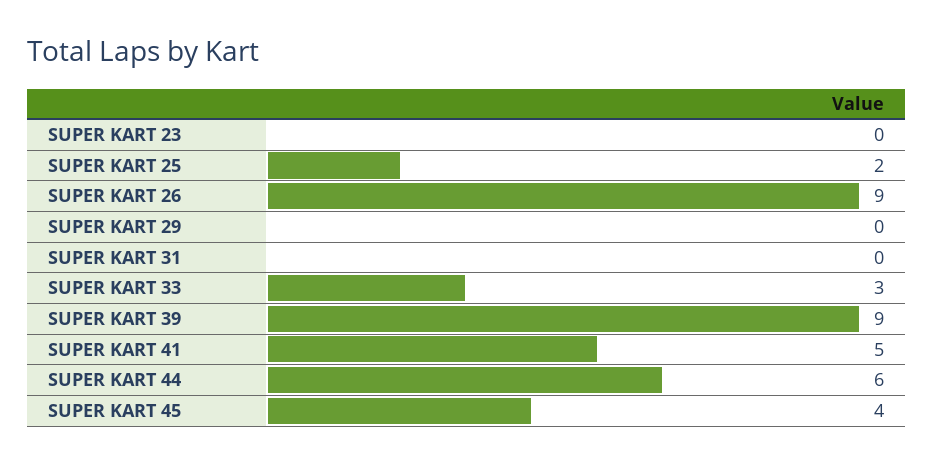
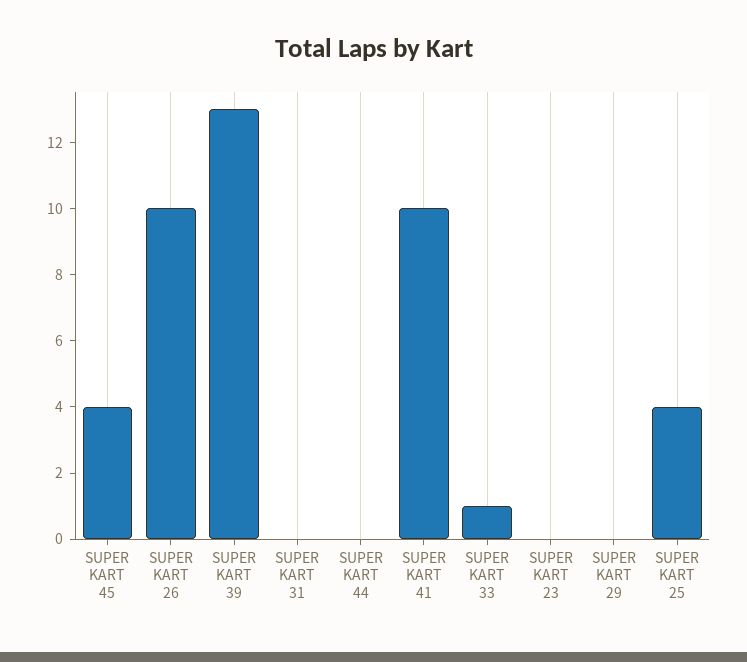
SUPER KART 25: 2 -> 4
SUPER KART 26: 9 -> 10
SUPER KART 33: 3 -> 1
SUPER KART 39: 9 -> 13
SUPER KART 41: 5 -> 10
SUPER KART 44: 6 -> 0

